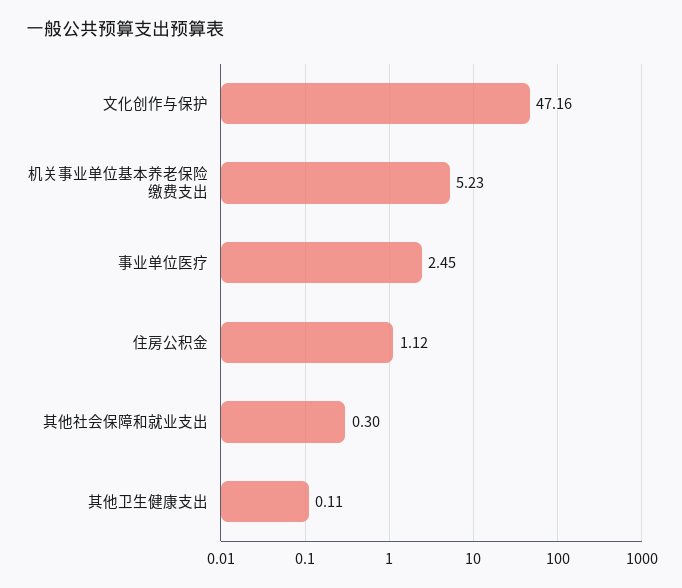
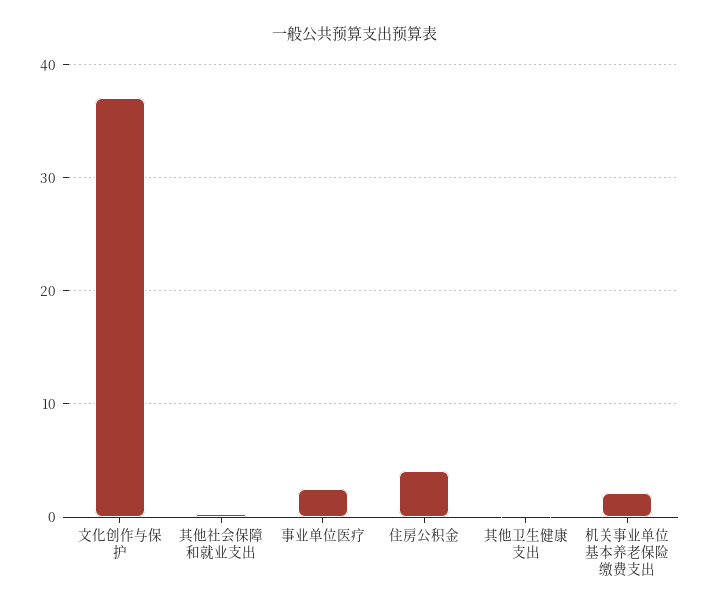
文化创作与保护: 47.16 -> 37
机关事业单位基本养老保险缴费支出: 5.23 -> 2
住房公积金: 1.12 -> 4

